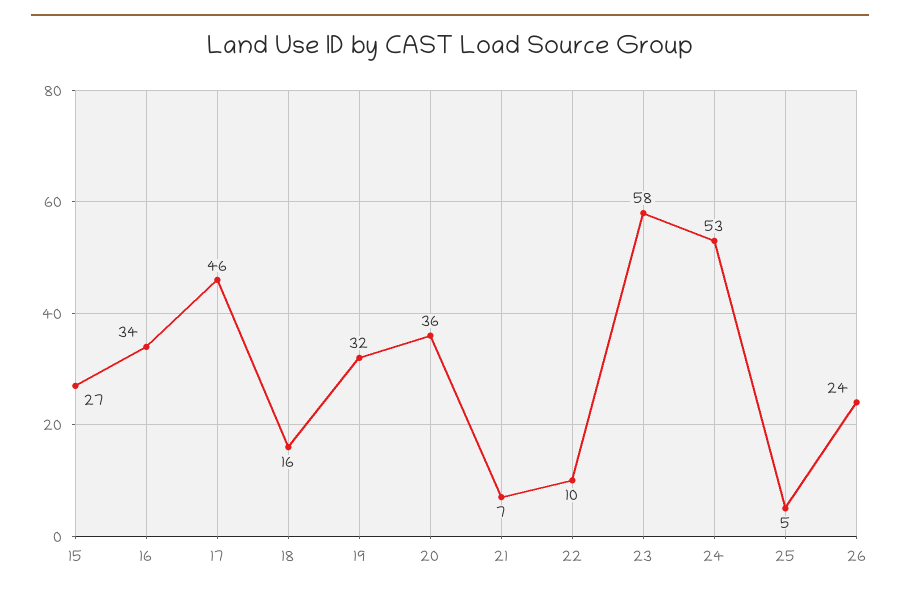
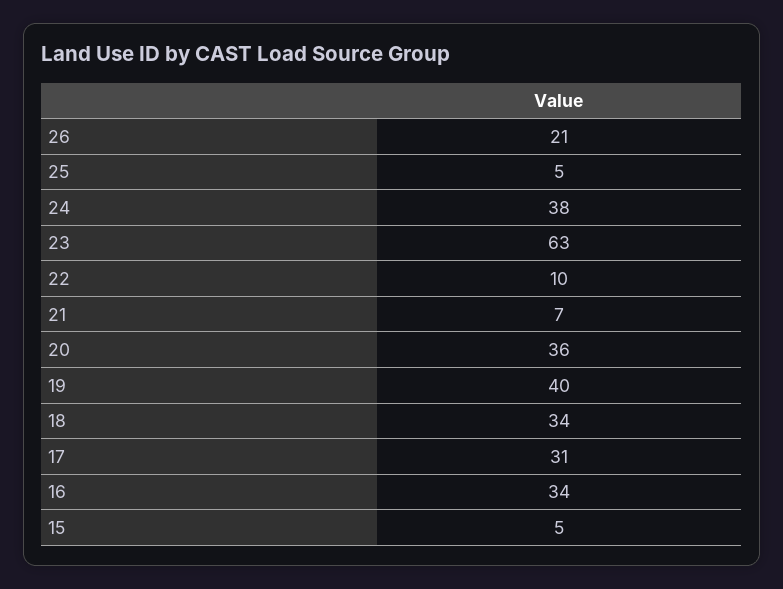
15: 27 -> 5
17: 46 -> 31
18: 16 -> 34
19: 32 -> 40
23: 58 -> 63
24: 53 -> 38
26: 24 -> 21

